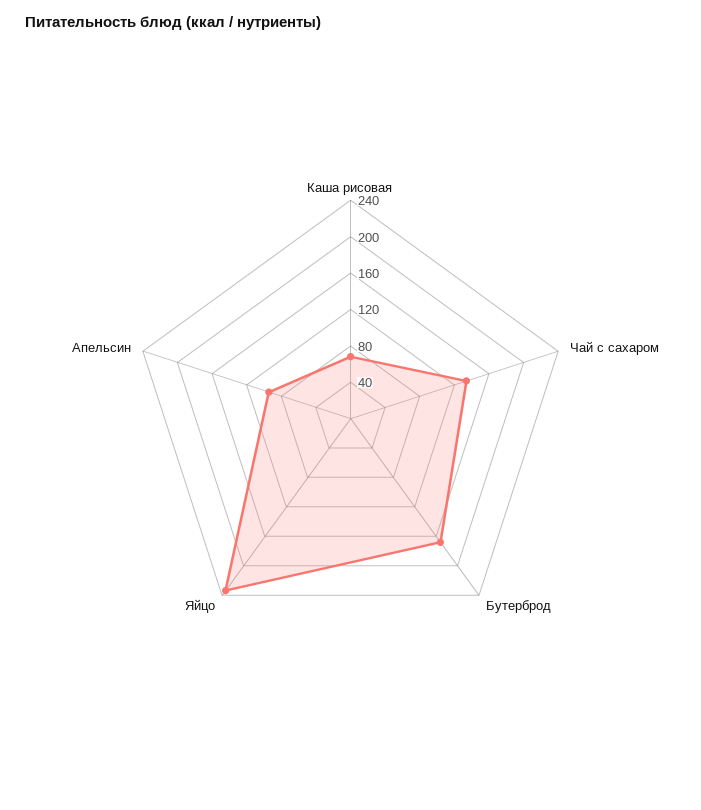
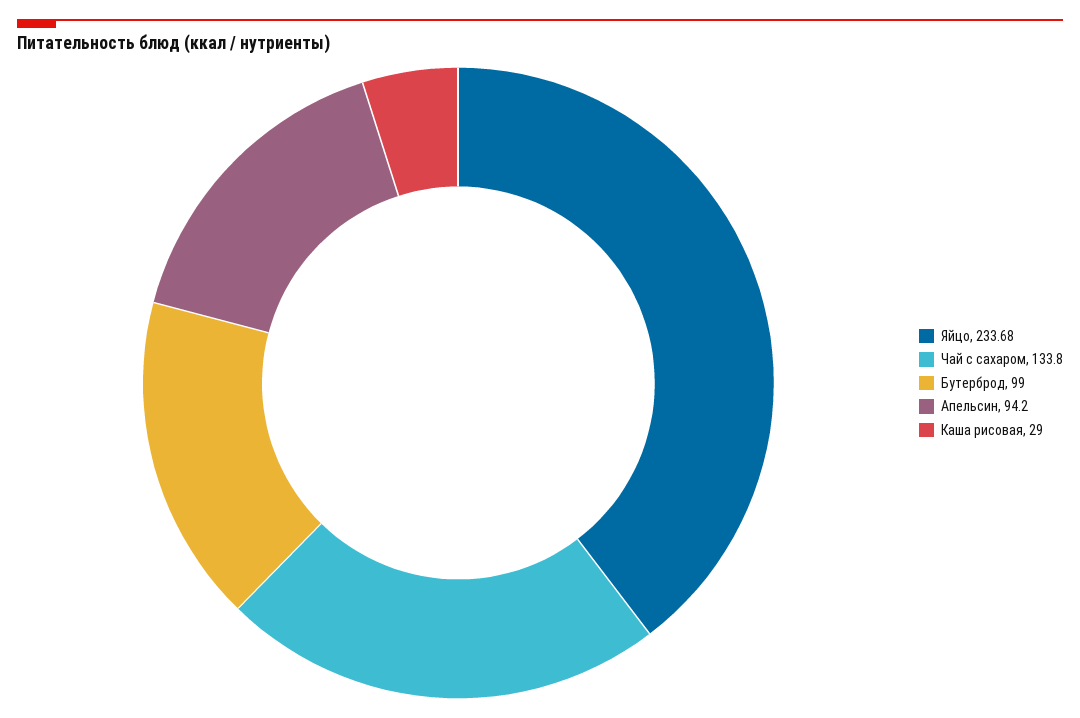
Каша рисовая: 70 -> 29
Бутерброд: 170 -> 99

